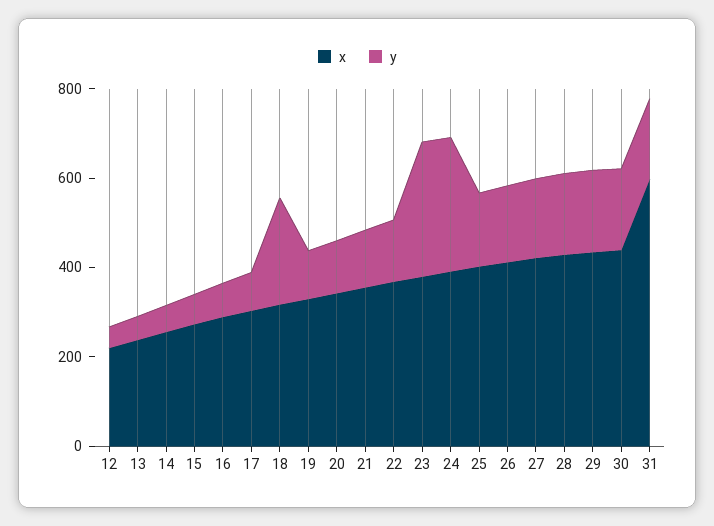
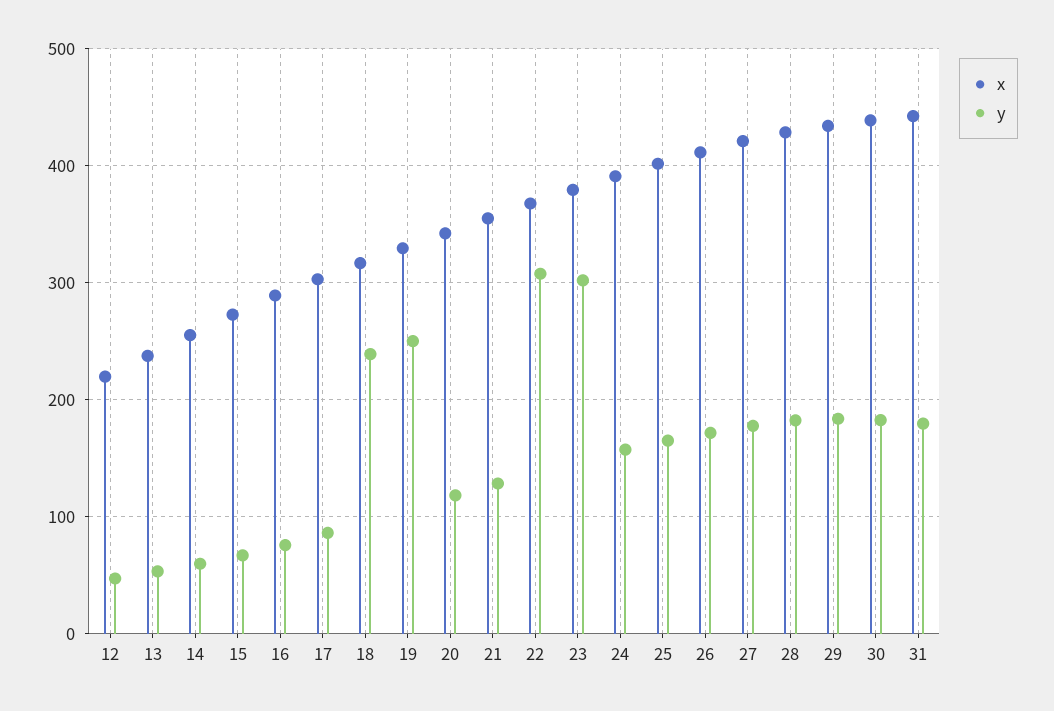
y, 19: 100 -> 250
y, 22: 150 -> 310
y, 24: 300 -> 160
x, 31: 600 -> 440

